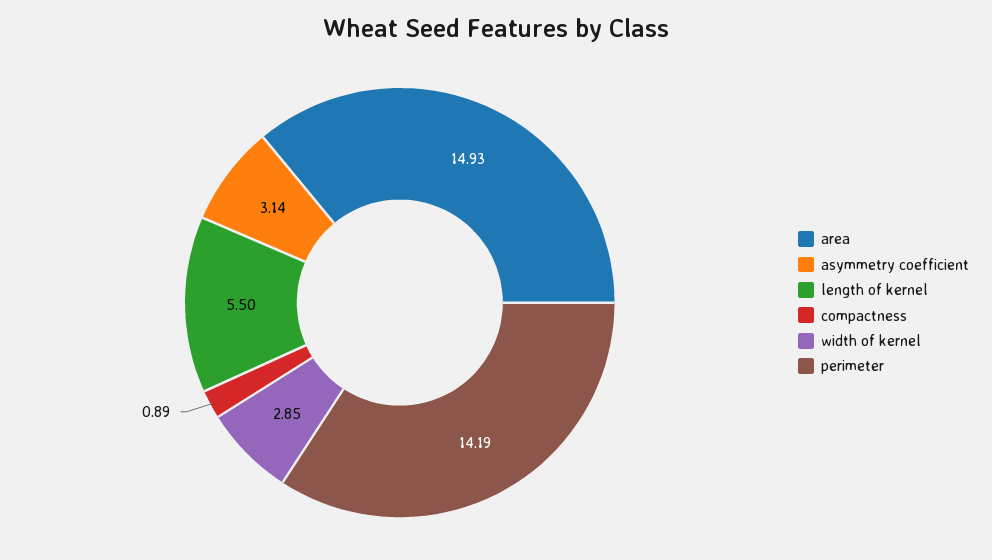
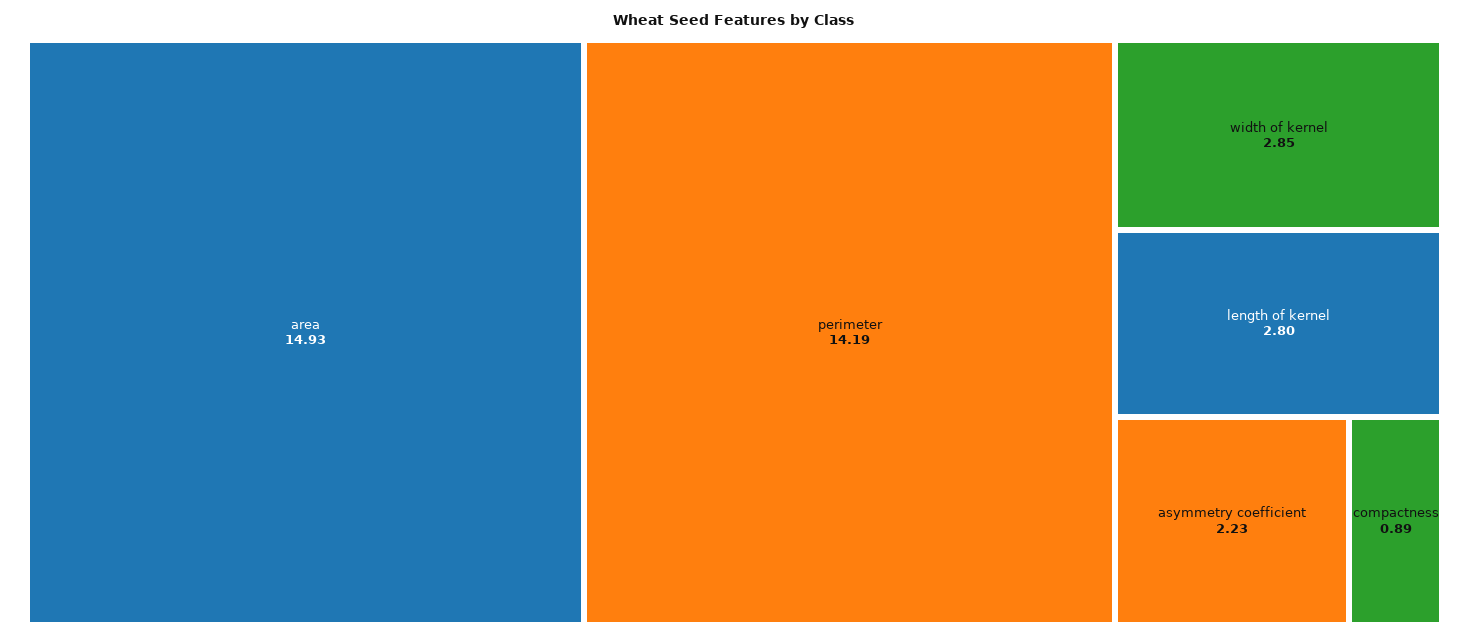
asymmetry coefficient: 3.14 -> 2.23
length of kernel: 5.5 -> 2.8

